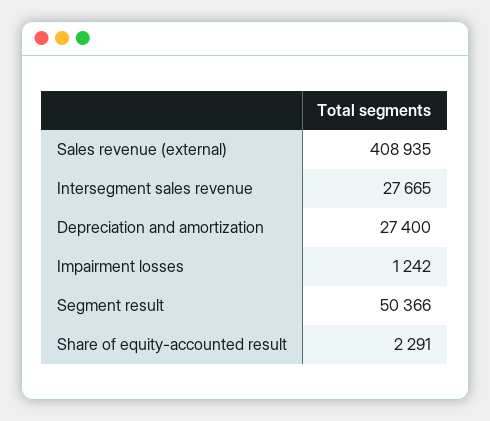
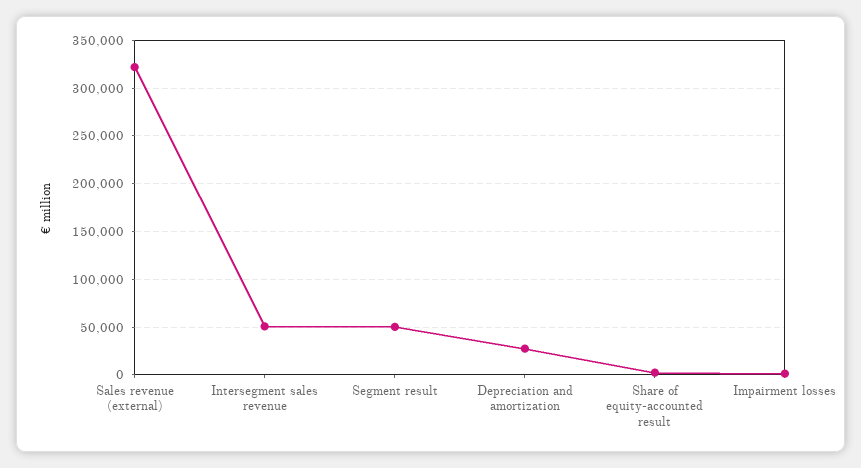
Sales revenue (external): 408935 -> 320000
Intersegment sales revenue: 27665 -> 50000

